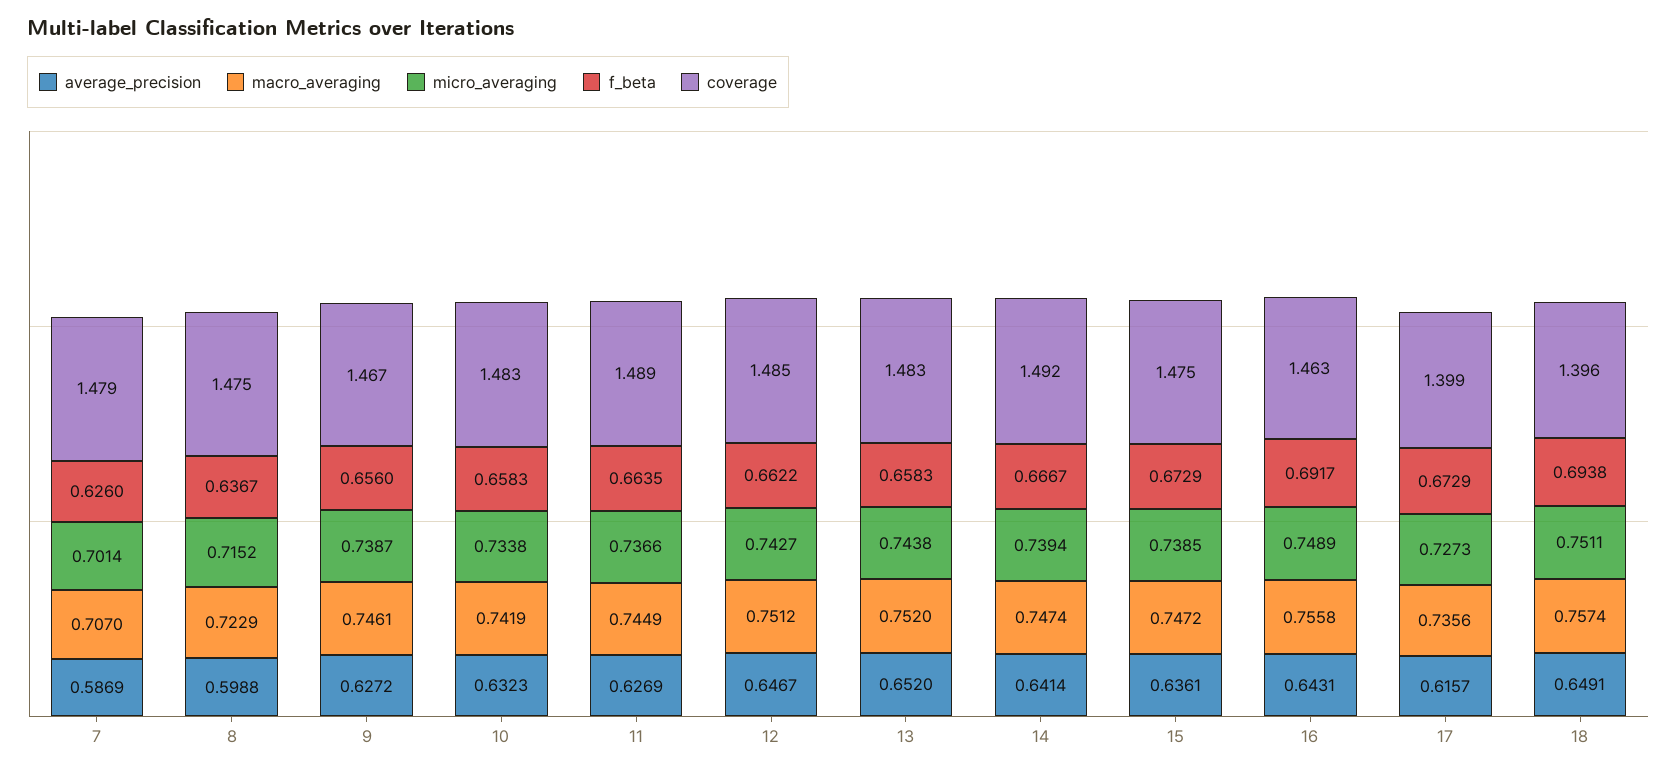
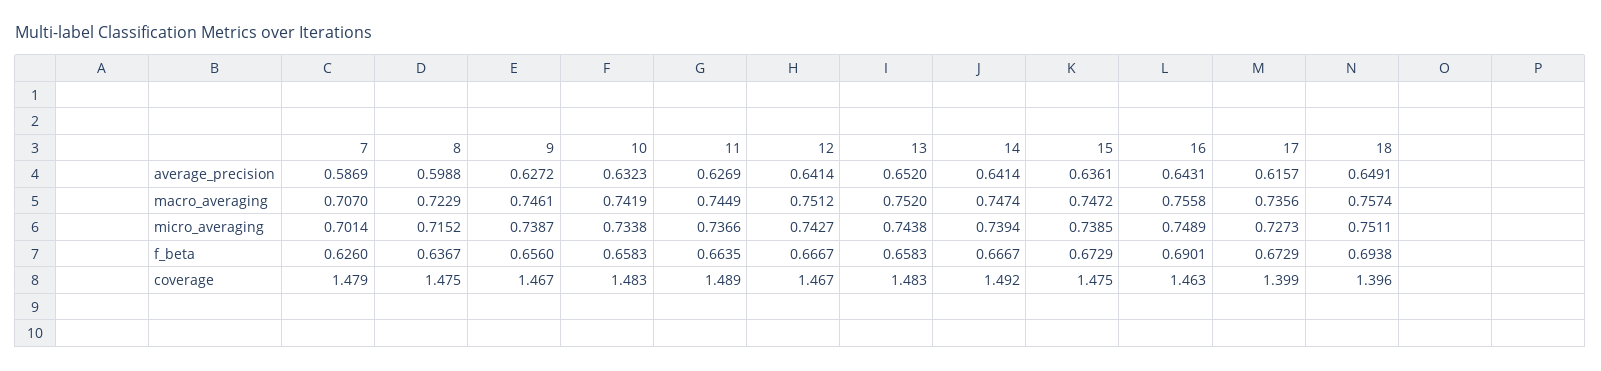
average_precision, 12: 0.6467 -> 0.6414
f_beta, 12: 0.6622 -> 0.6667
coverage, 12: 1.485 -> 1.467
f_beta, 16: 0.6917 -> 0.6901

